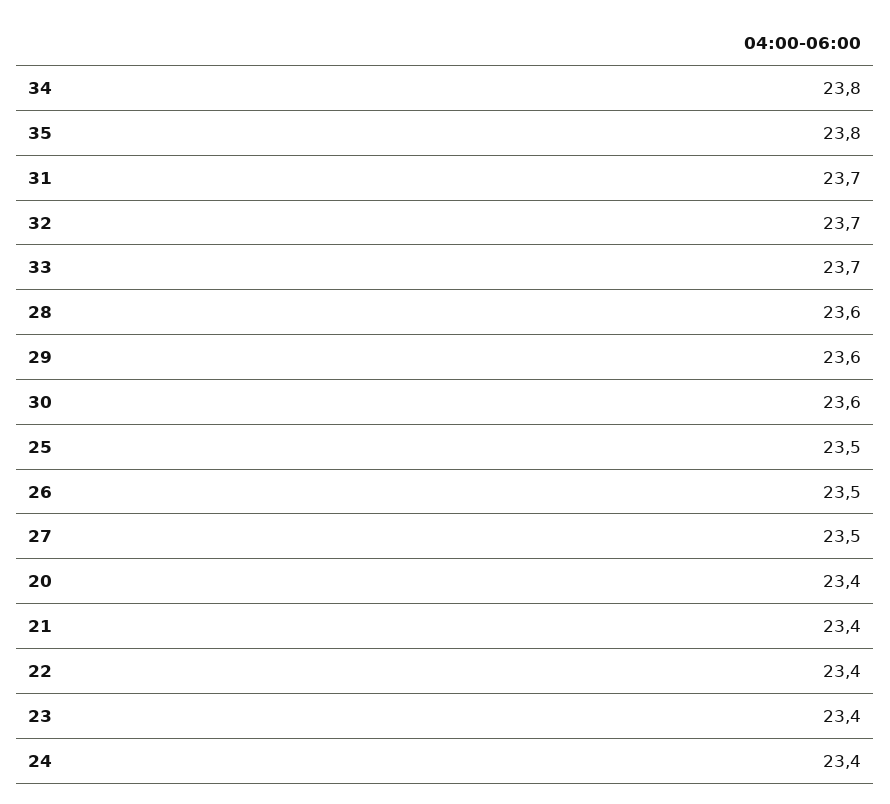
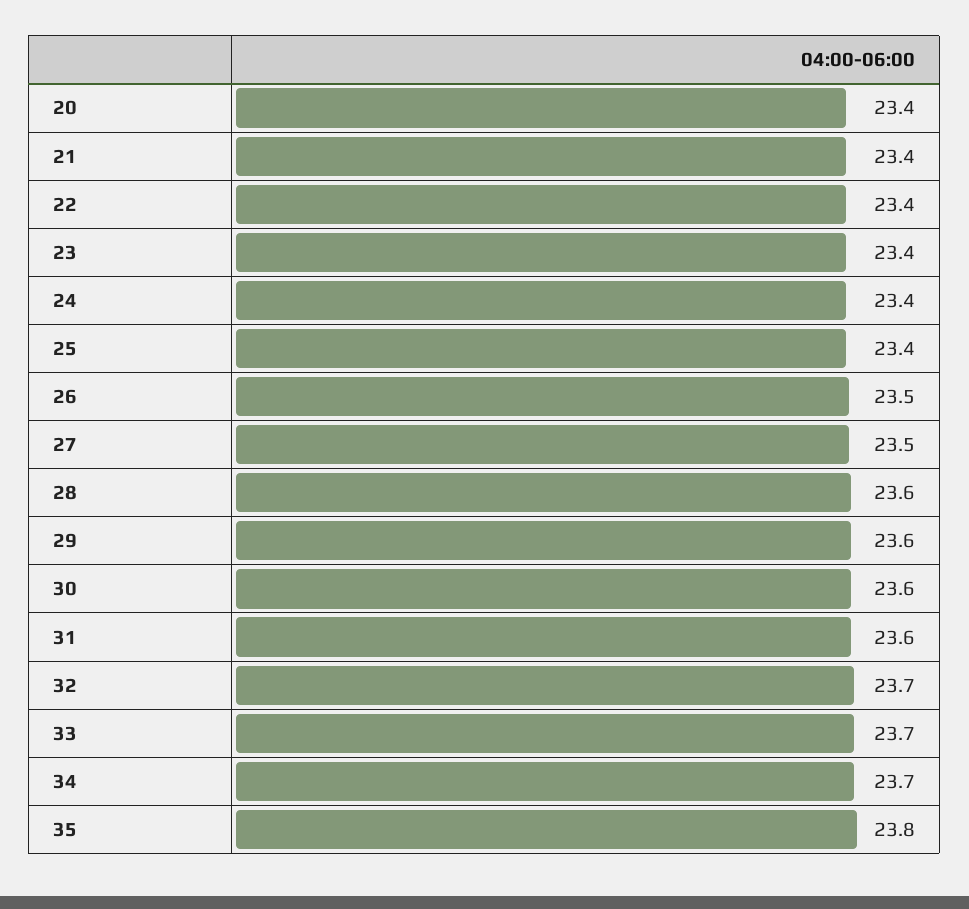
34: 23.8 -> 23.7
31: 23.7 -> 23.6
25: 23.5 -> 23.4

